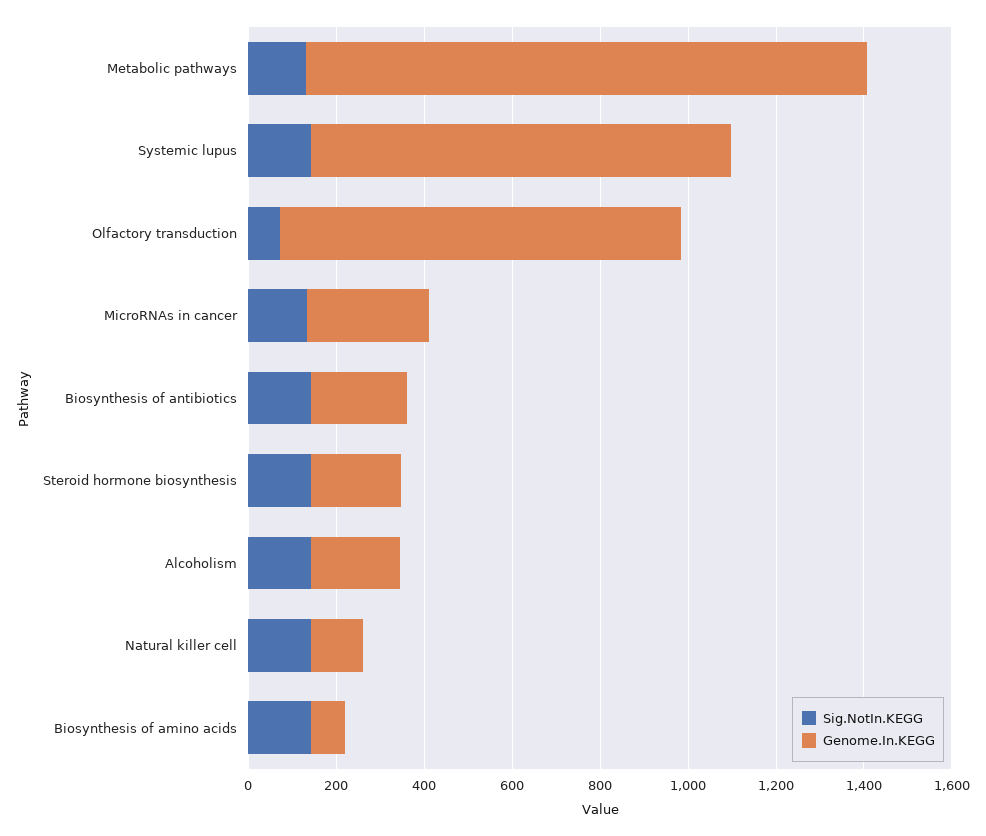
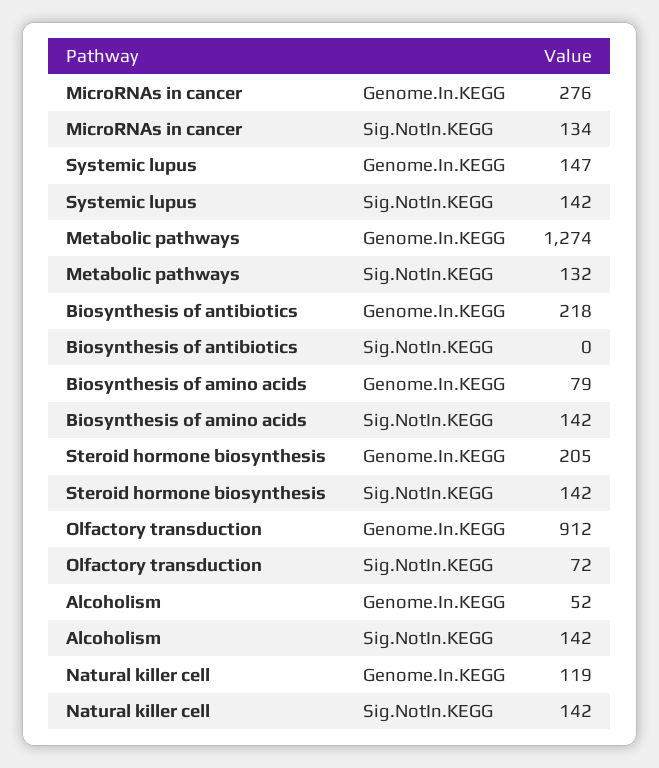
Genome.In.KEGG, Systemic lupus: 950 -> 147
Sig.NotIn.KEGG, Biosynthesis of antibiotics: 150 -> 0
Genome.In.KEGG, Alcoholism: 200 -> 52

